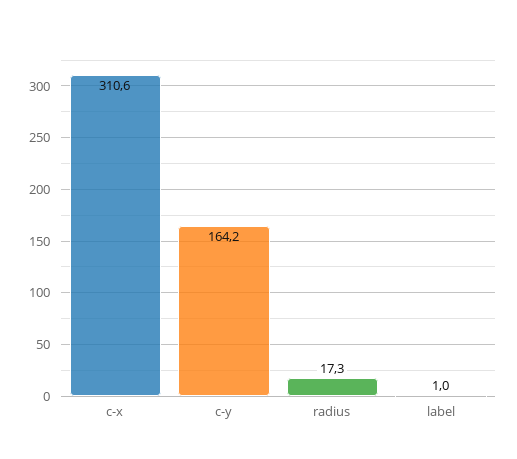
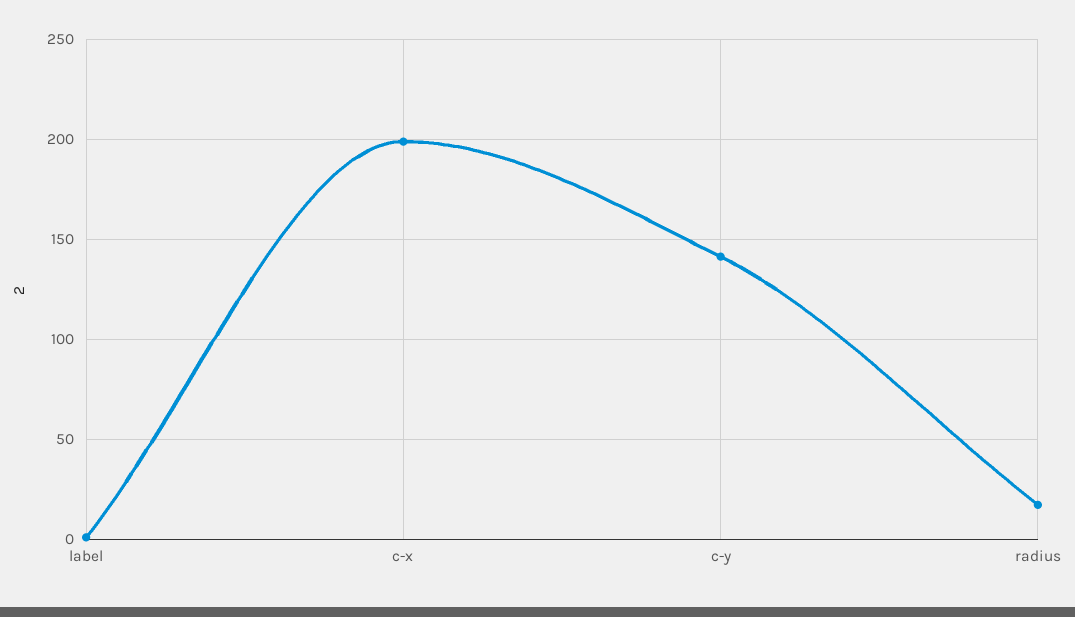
c-x: 310.6 -> 200
c-y: 164.2 -> 140

